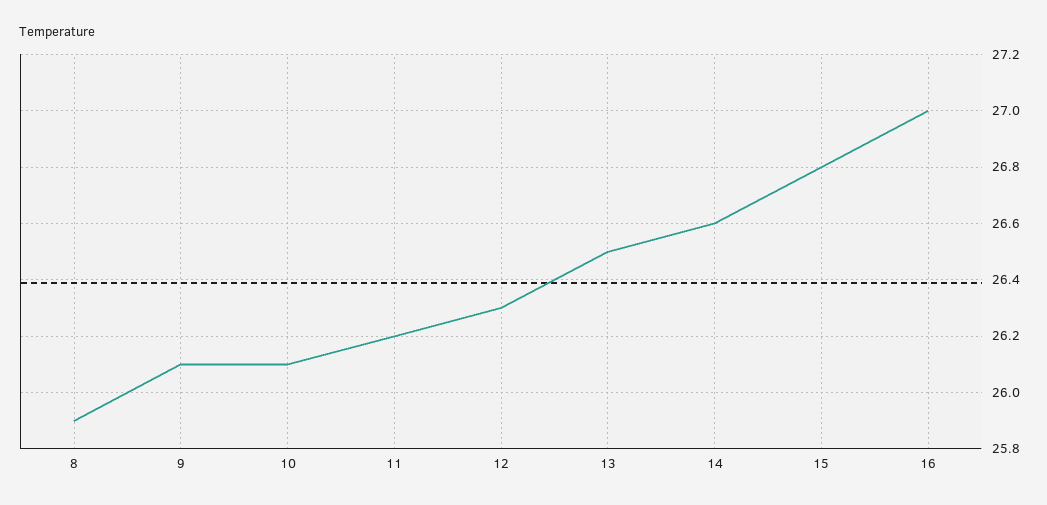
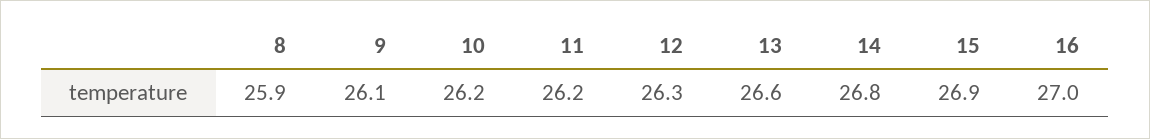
10: 26.1 -> 26.2
13: 26.5 -> 26.6
14: 26.6 -> 26.8
15: 26.8 -> 26.9

